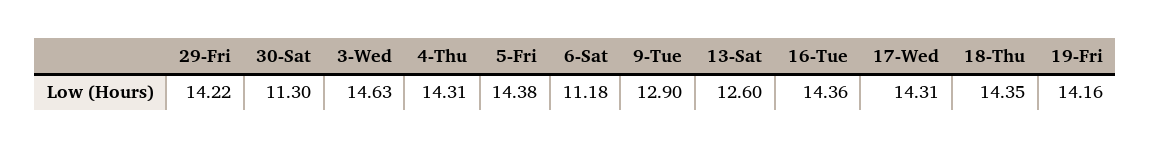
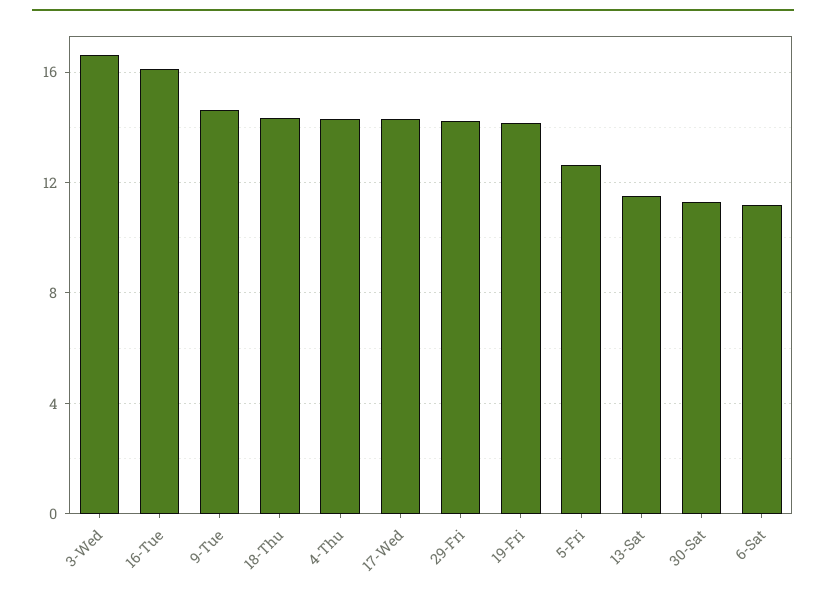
3-Wed: 14.63 -> 16.5
5-Fri: 14.38 -> 12.5
9-Tue: 12.9 -> 14.5
13-Sat: 12.6 -> 11.5
16-Tue: 14.36 -> 16

